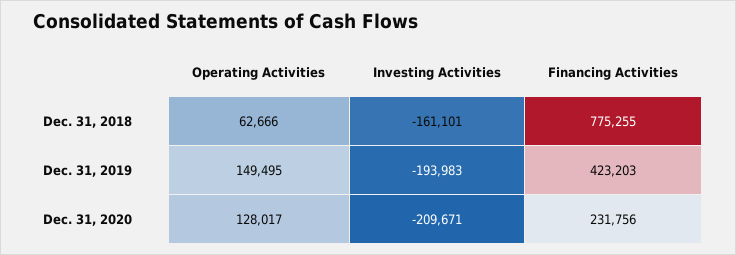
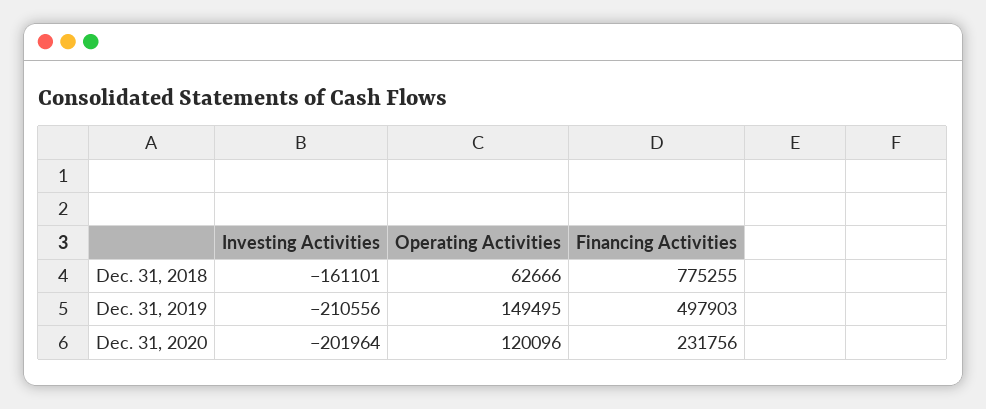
Investing Activities, Dec. 31, 2019: -193983 -> -210556
Financing Activities, Dec. 31, 2019: 423203 -> 497903
Operating Activities, Dec. 31, 2020: 128017 -> 120096
Investing Activities, Dec. 31, 2020: -209671 -> -201964

